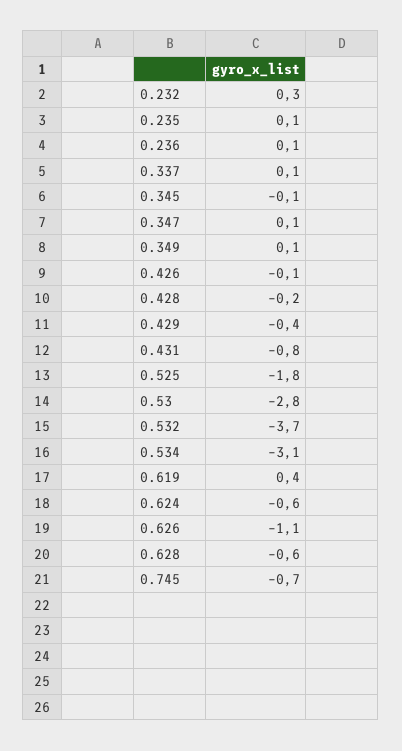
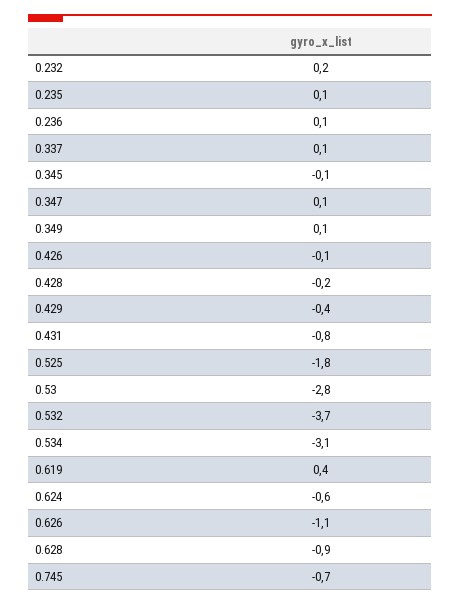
0.232: 0.3 -> 0.2
0.628: -0.6 -> -0.9

